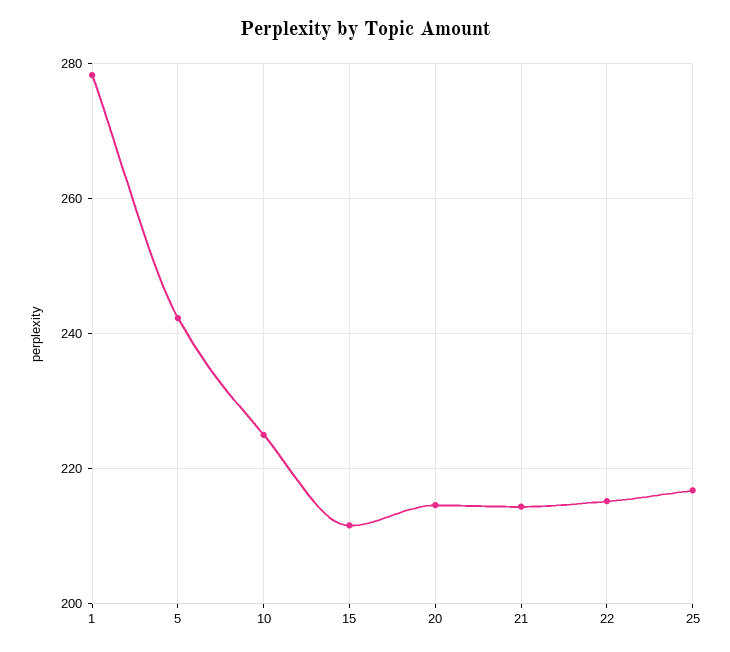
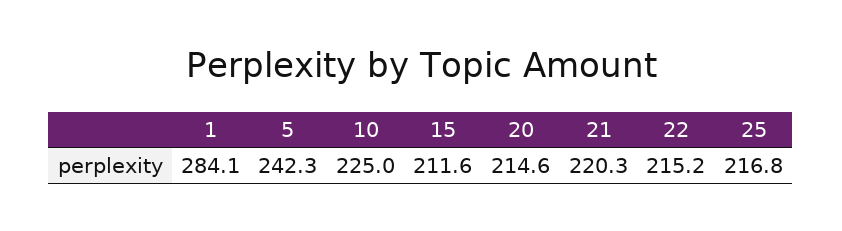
1: 278 -> 284.1
21: 214 -> 220.3

